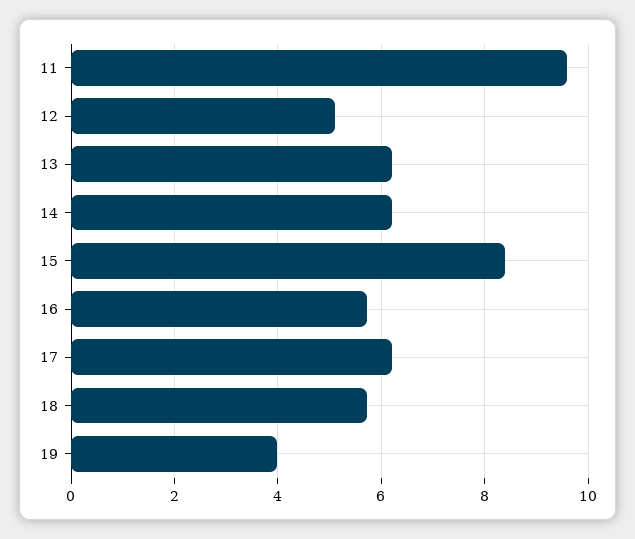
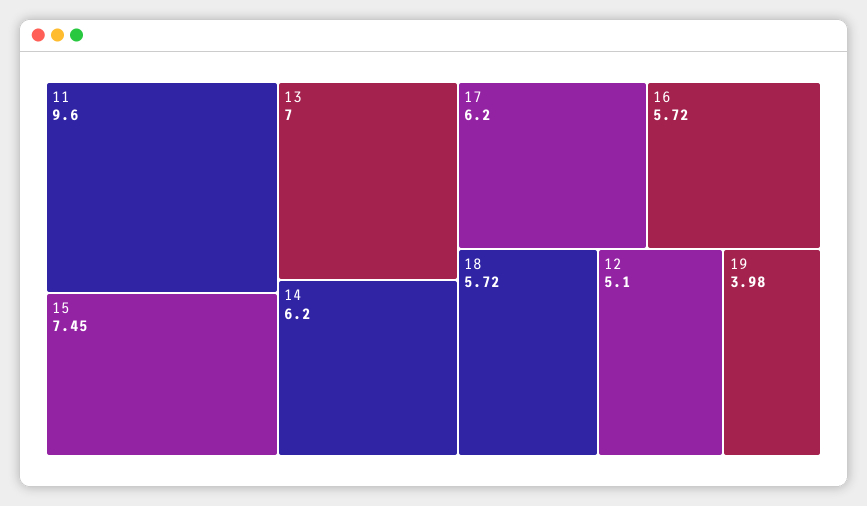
13: 6.2 -> 7
15: 8.4 -> 7.45

